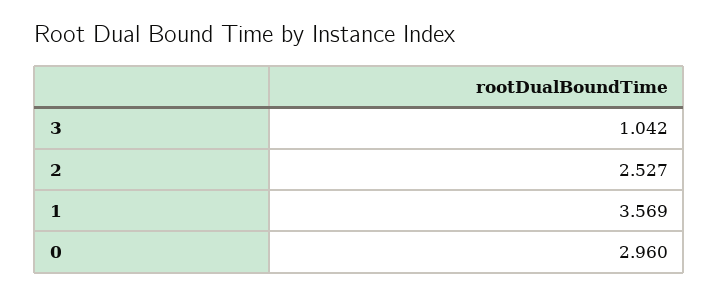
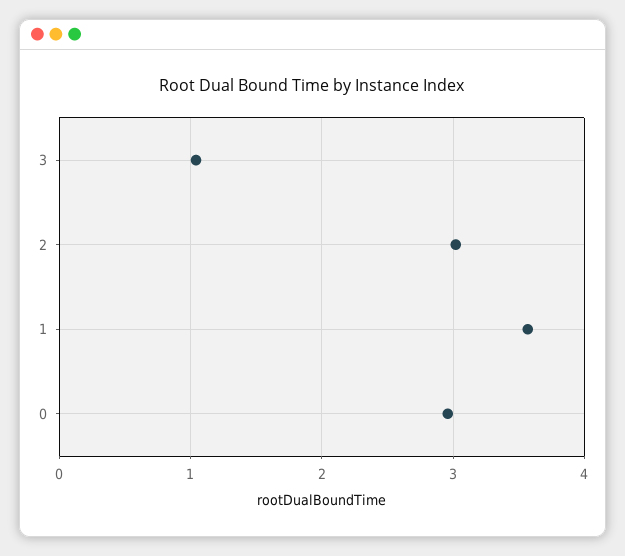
2: 2.527 -> 3

